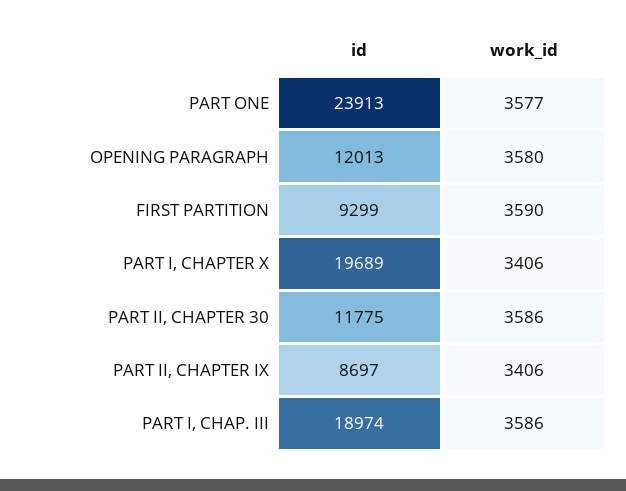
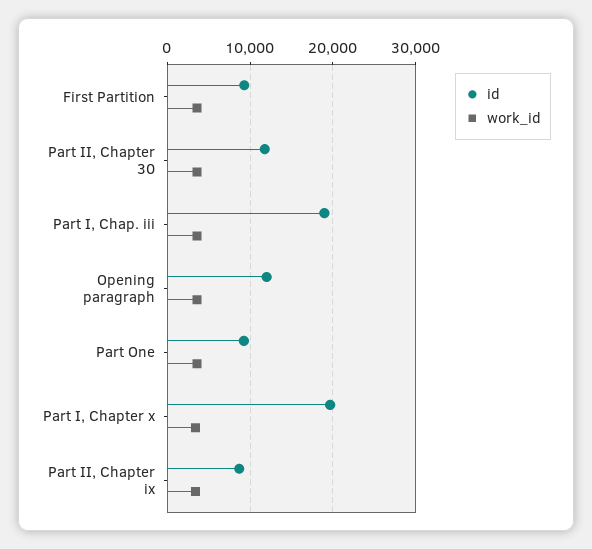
id, PART ONE: 23913 -> 9000

